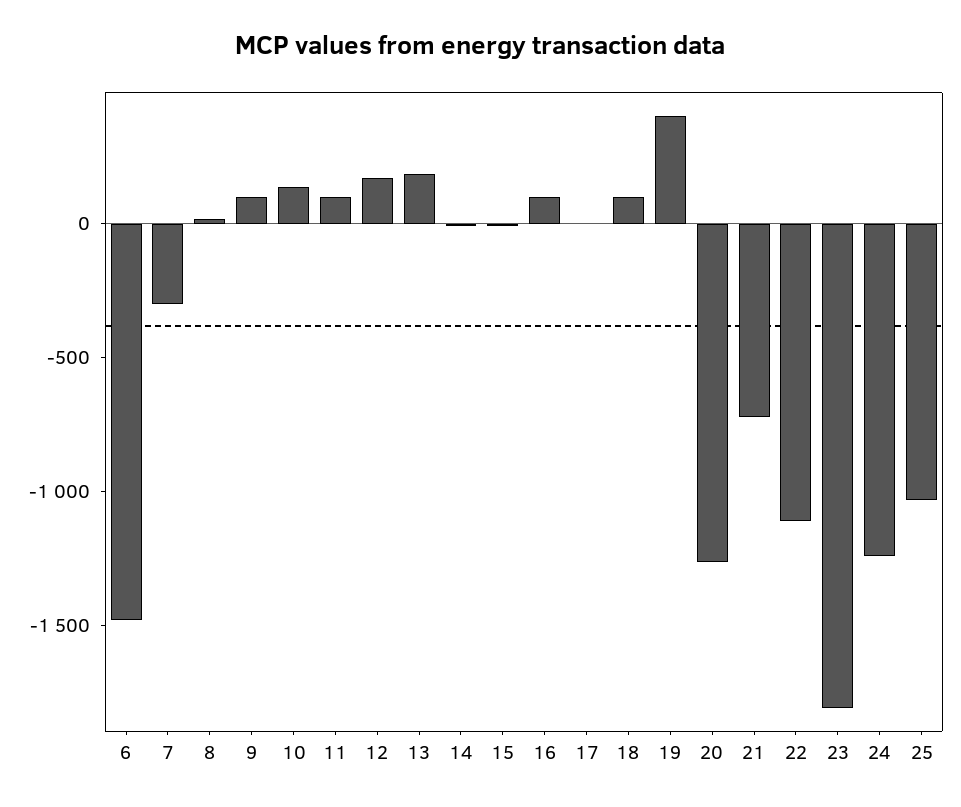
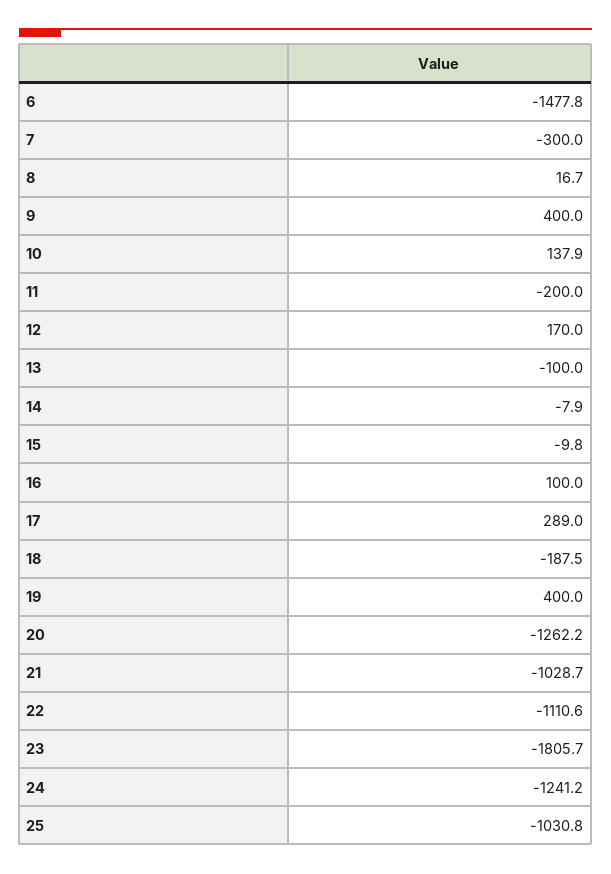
9: 100 -> 400
11: 100 -> -200
13: 200 -> -100
17: 0 -> 289
18: 100 -> -187.5
21: -700 -> -1028.7

